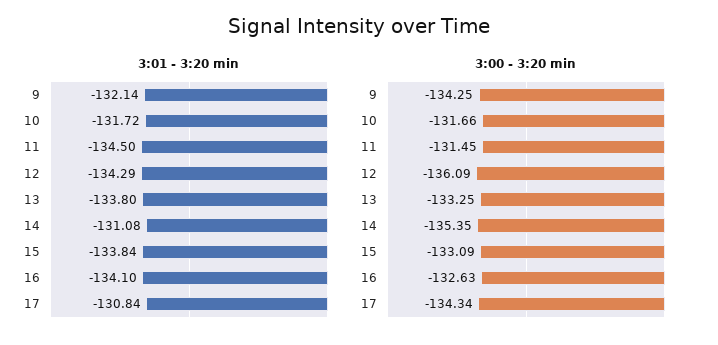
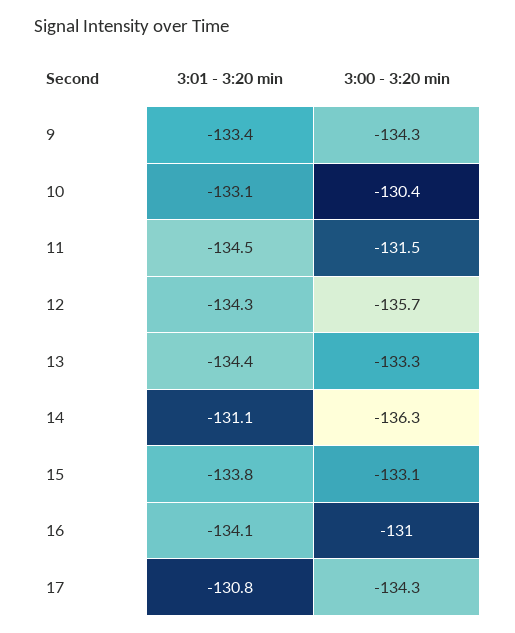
3:01 - 3:20 min, 9: -132.14 -> -133.4
3:01 - 3:20 min, 10: -131.72 -> -133.1
3:01 - 3:20 min, 13: -133.8 -> -134.4
3:00 - 3:20 min, 10: -131.66 -> -130.4
3:00 - 3:20 min, 12: -136.09 -> -135.7
3:00 - 3:20 min, 14: -135.35 -> -136.3
3:00 - 3:20 min, 16: -132.63 -> -131

